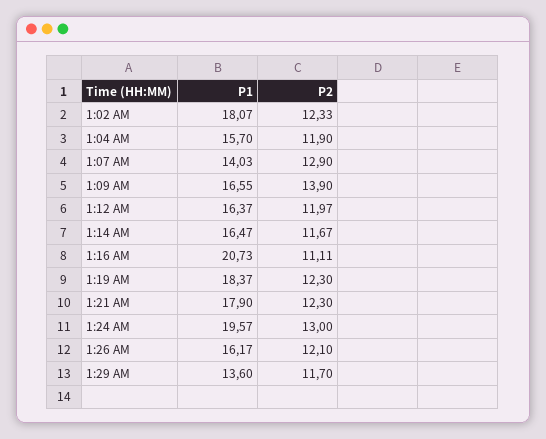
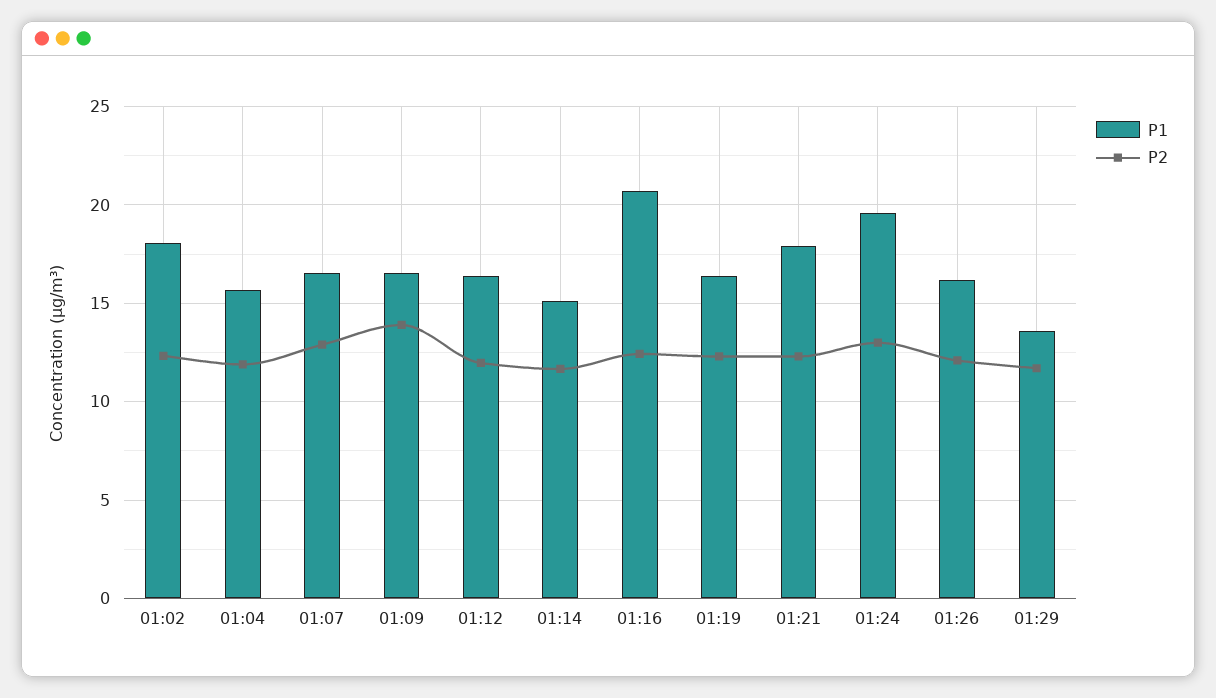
P1, 1:07 AM: 14.03 -> 16.5
P1, 1:14 AM: 16.47 -> 15
P2, 1:16 AM: 11.11 -> 12.5
P1, 1:19 AM: 18.37 -> 16.5

